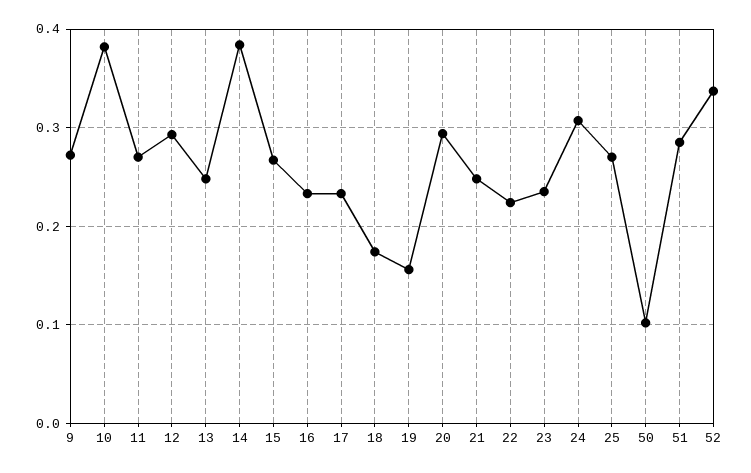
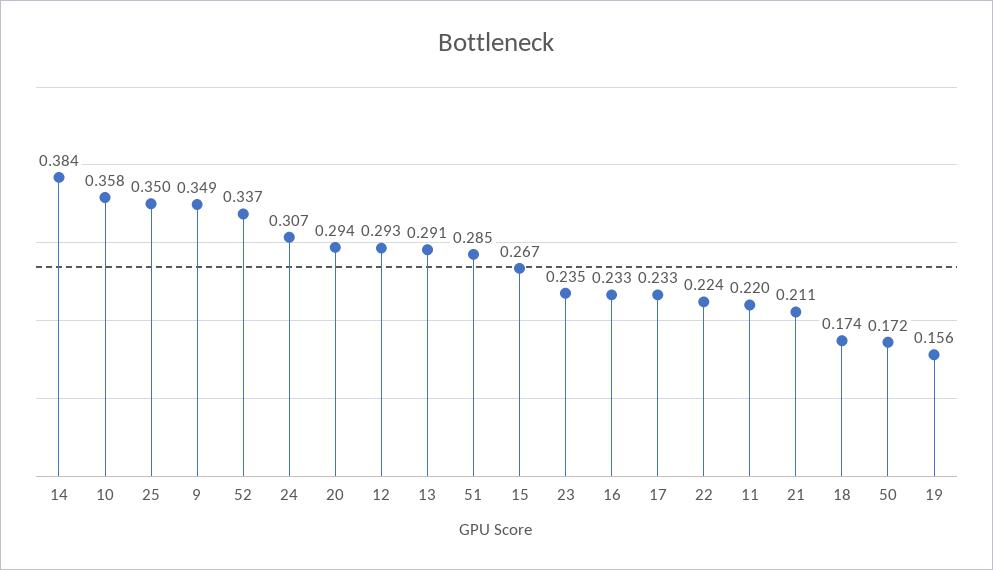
9: 0.27 -> 0.349
10: 0.38 -> 0.358
11: 0.27 -> 0.22
13: 0.25 -> 0.291
21: 0.25 -> 0.211
25: 0.27 -> 0.35
50: 0.1 -> 0.172

